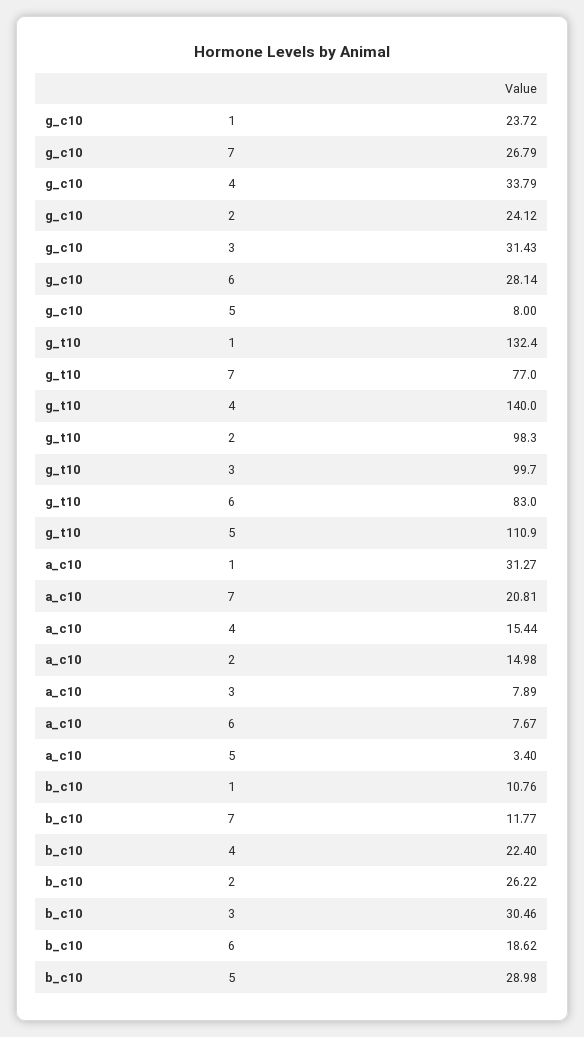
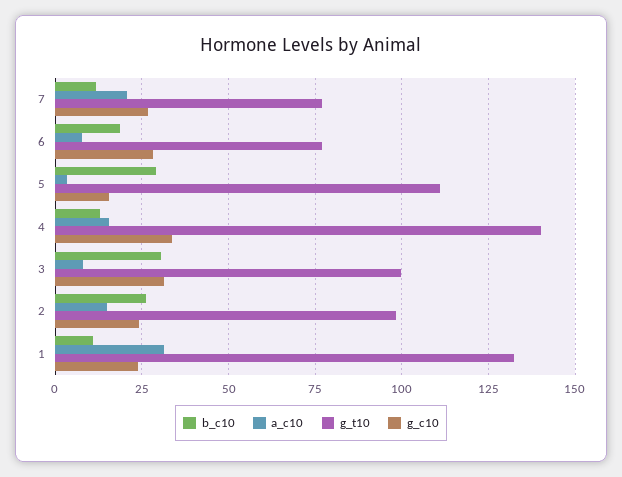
g_c10, 5: 8 -> 15
g_t10, 6: 83 -> 77.5
b_c10, 4: 22.4 -> 12.5

